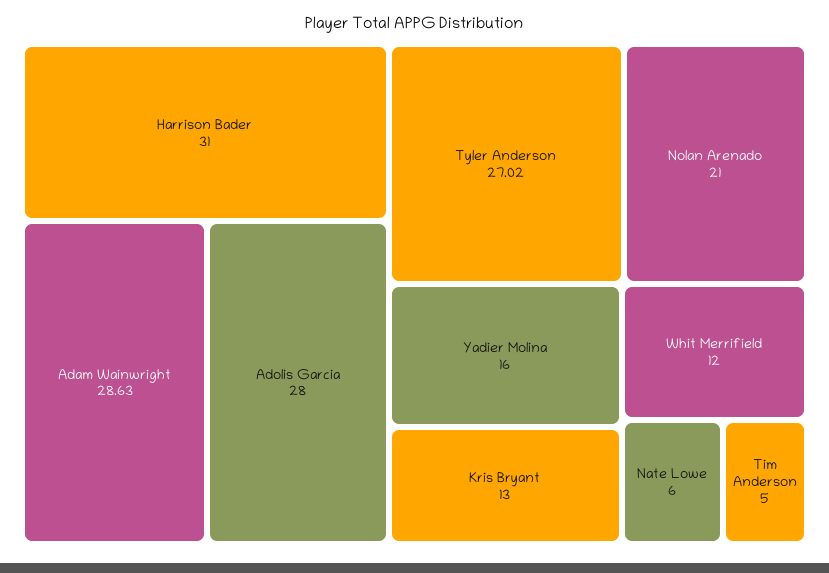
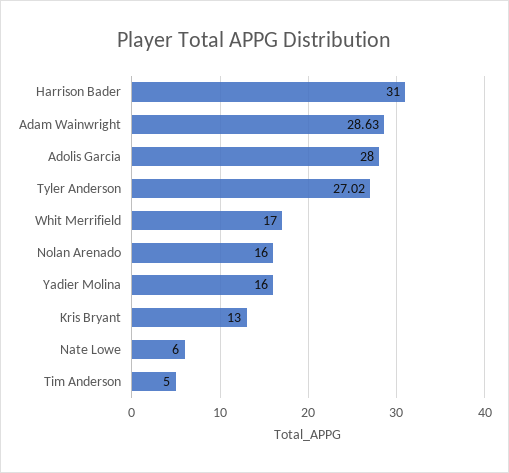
Nolan Arenado: 21 -> 16
Whit Merrifield: 12 -> 17

